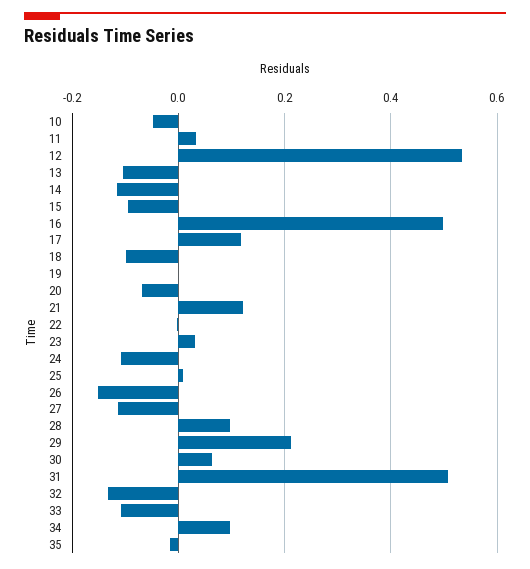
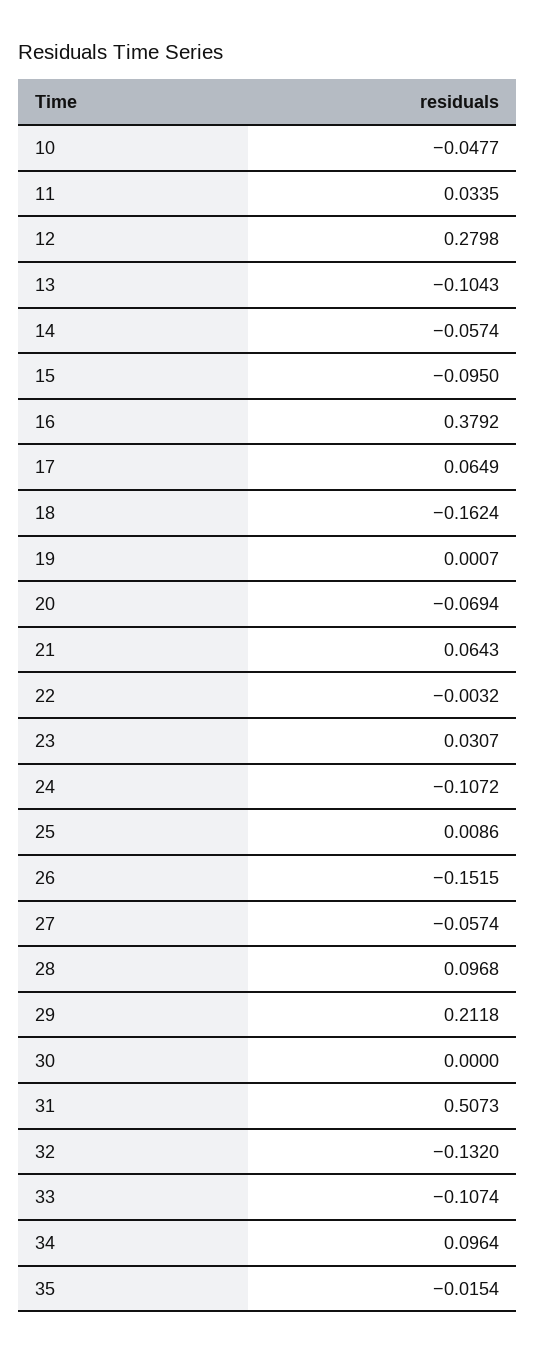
12: 0.54 -> 0.2798
14: -0.12 -> -0.0574
16: 0.5 -> 0.3792
17: 0.12 -> 0.0649
18: -0.1 -> -0.1624
21: 0.12 -> 0.0643
27: -0.12 -> -0.0574
30: 0.06 -> 0

